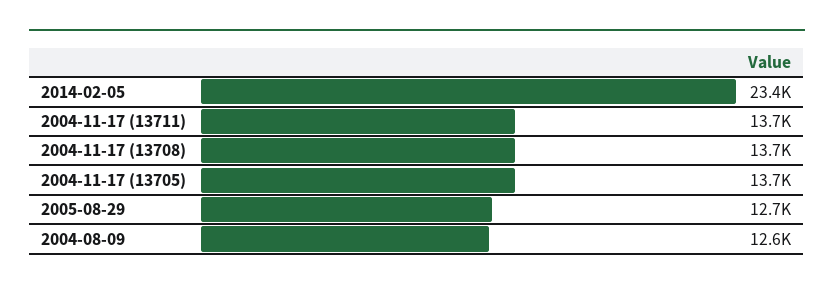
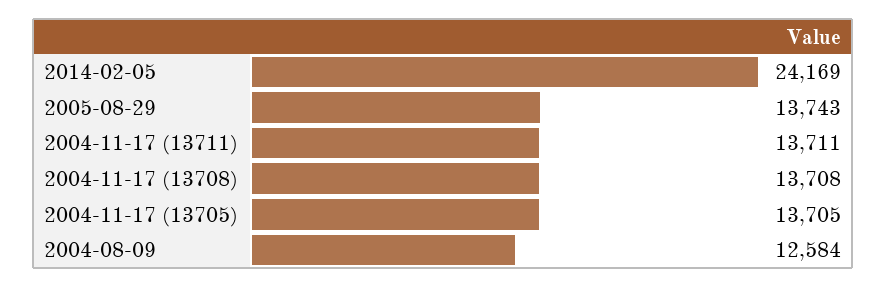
2014-02-05: 23400 -> 24169
2005-08-29: 12700 -> 13743

